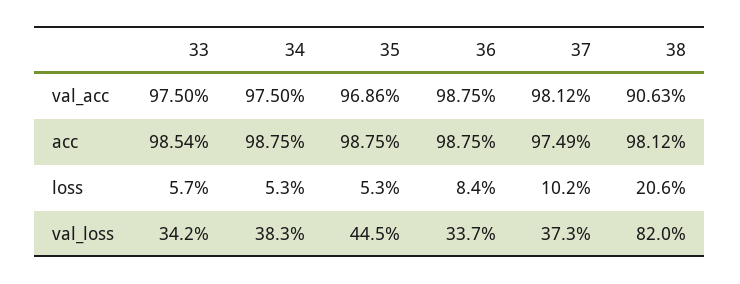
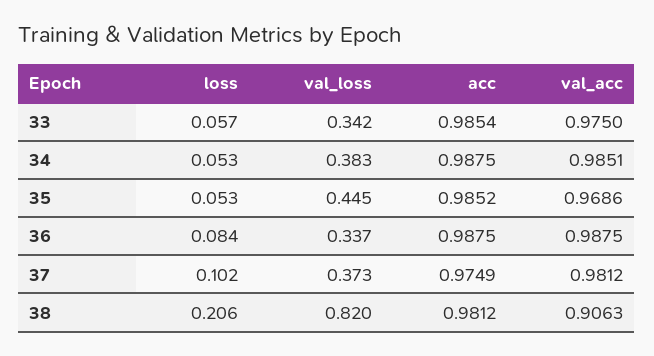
34, val_acc: 0.975 -> 0.9851
35, acc: 0.9875 -> 0.9852

